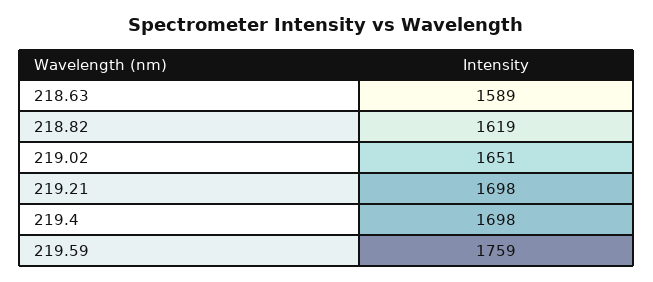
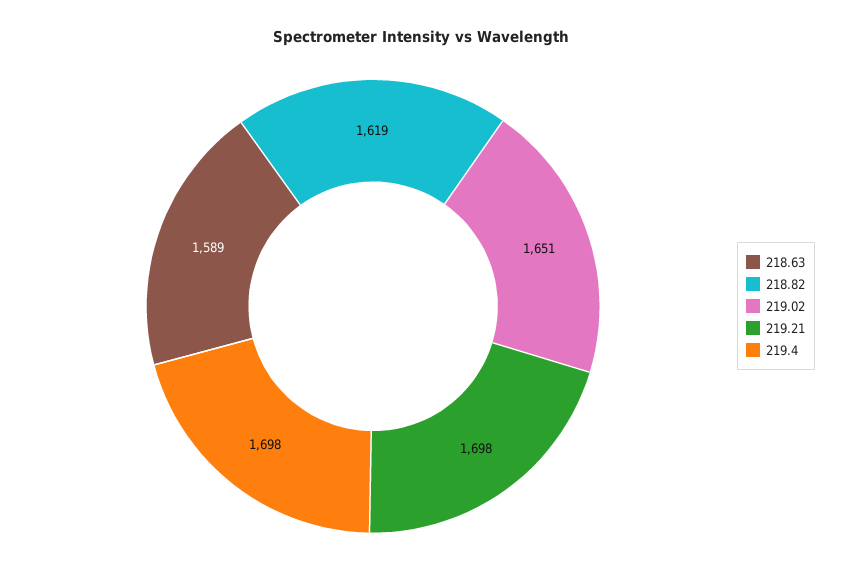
219.59: 1759 -> none

